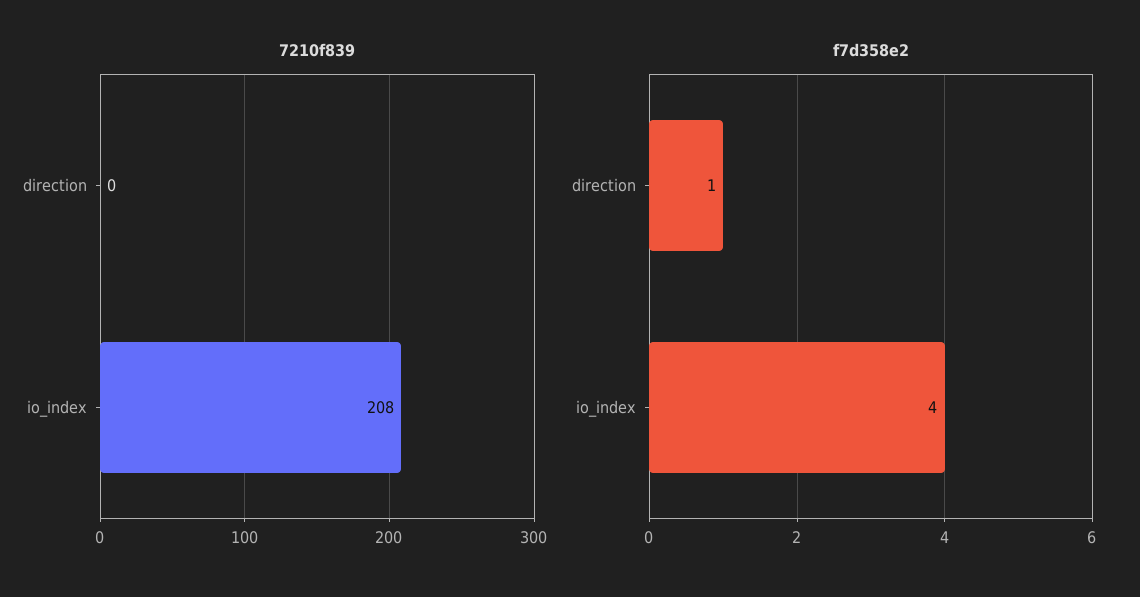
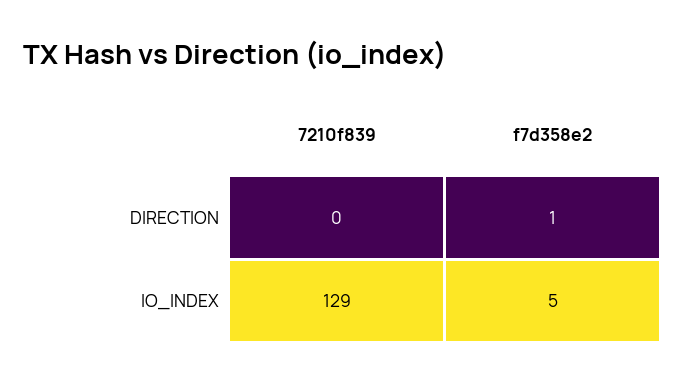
7210f839, io_index: 208 -> 129
f7d358e2, io_index: 4 -> 5

